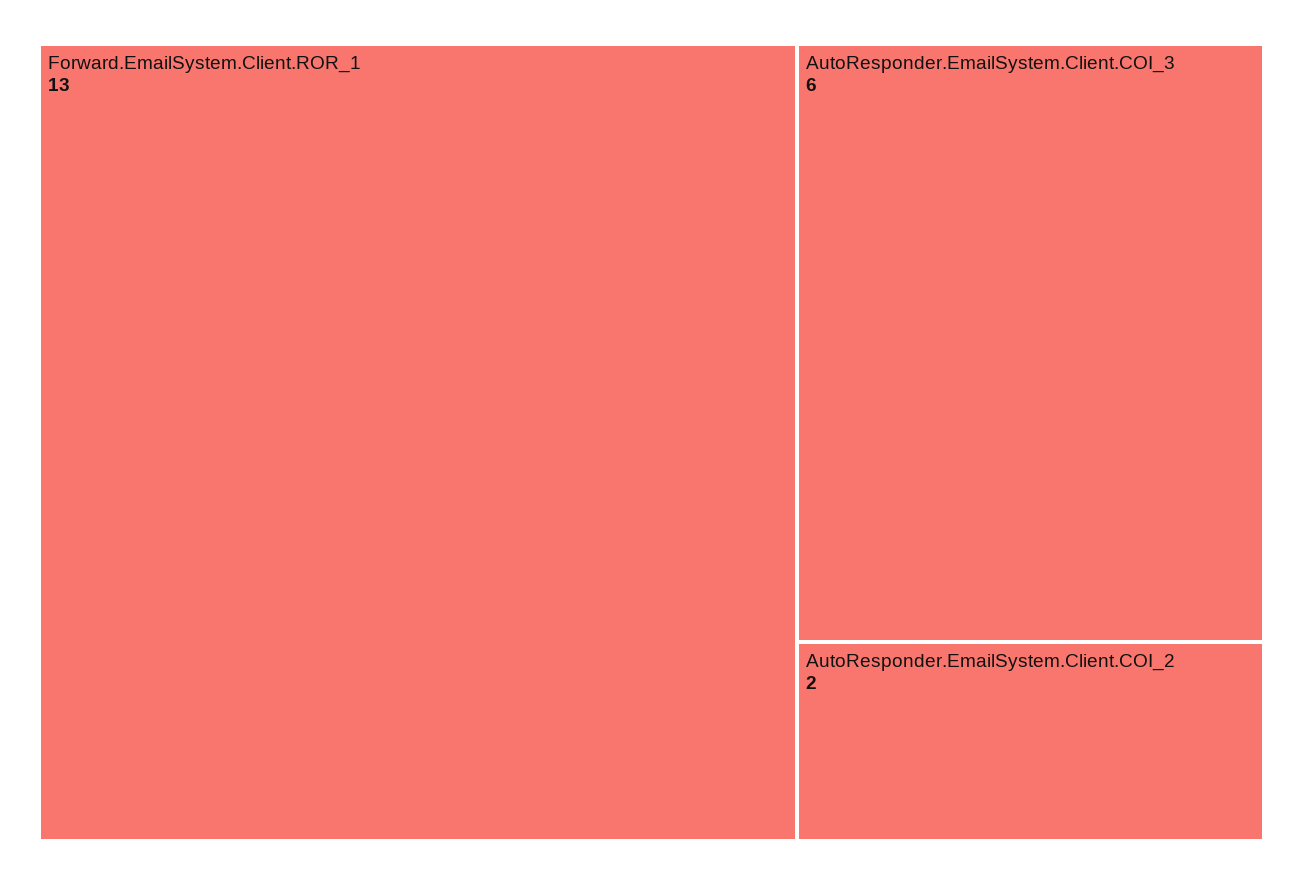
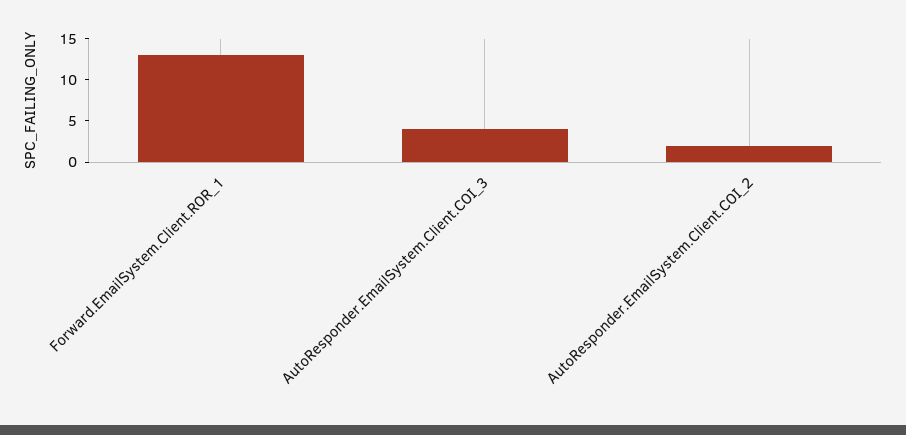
AutoResponder.EmailSystem.Client.COI_3: 6 -> 4

